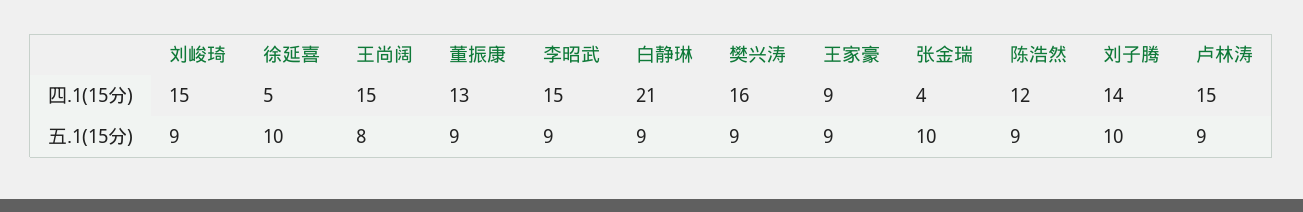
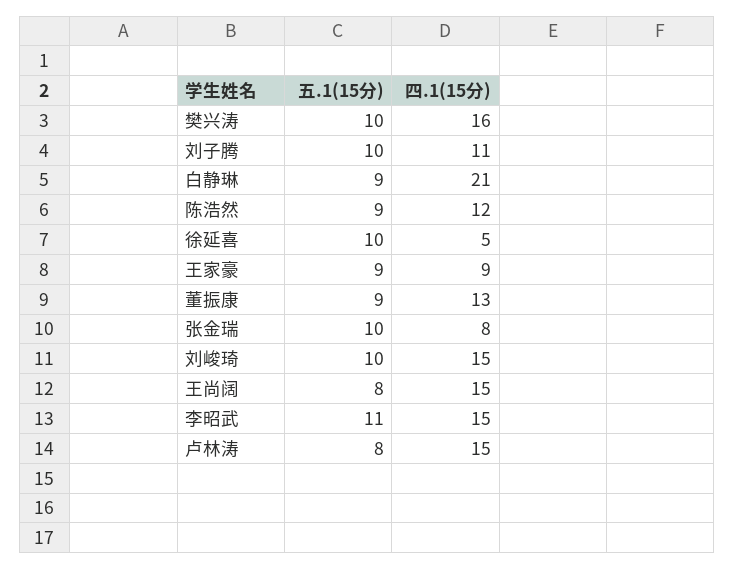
张金瑞, 四.1(15分): 4 -> 8
刘子腾, 四.1(15分): 14 -> 11
刘峻琦, 五.1(15分): 9 -> 10
李昭武, 五.1(15分): 9 -> 11
樊兴涛, 五.1(15分): 9 -> 10
卢林涛, 五.1(15分): 9 -> 8

